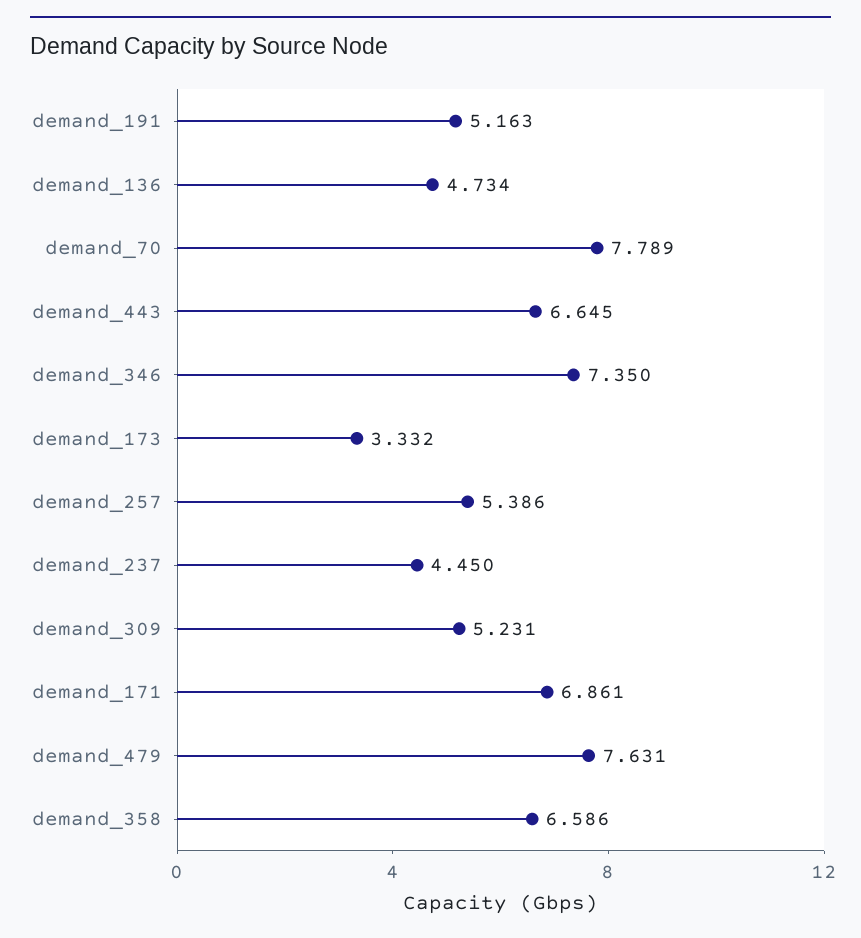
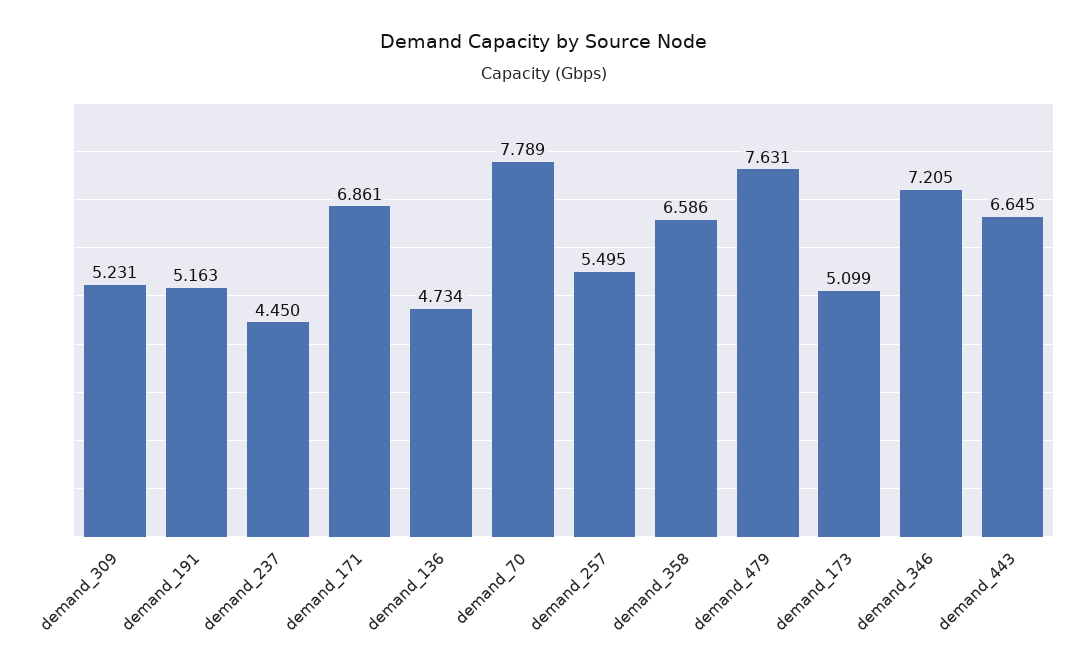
demand_346: 7.35 -> 7.205
demand_173: 3.332 -> 5.099
demand_257: 5.386 -> 5.495

